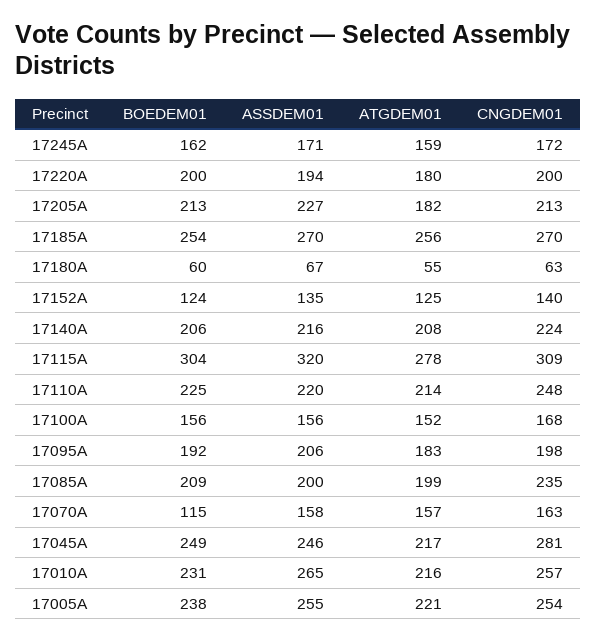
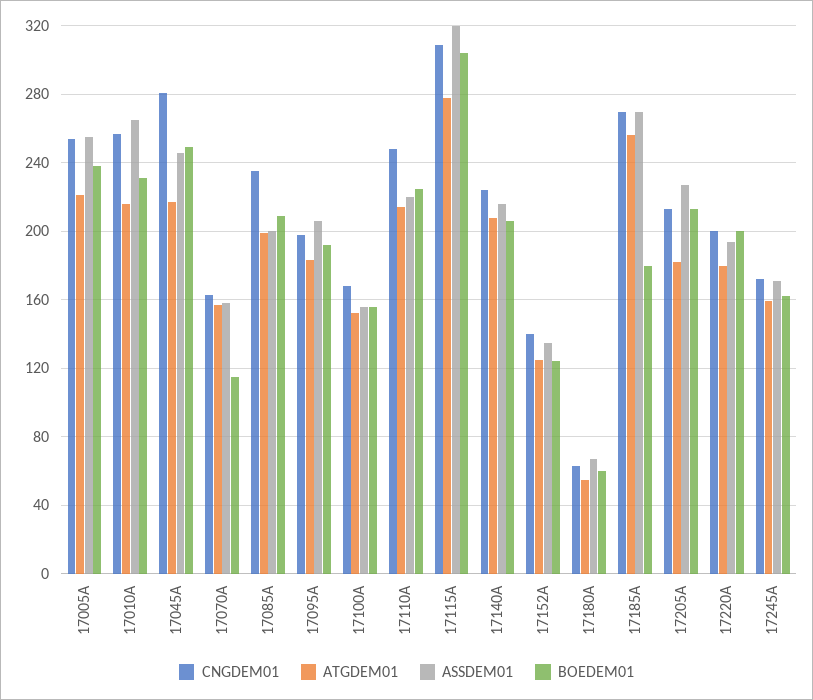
BOEDEM01, 17185A: 254 -> 180

